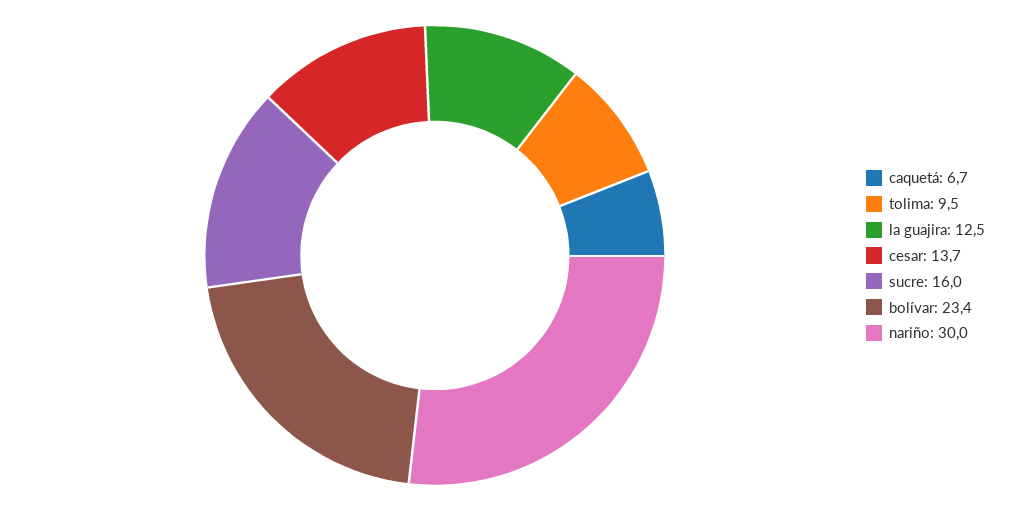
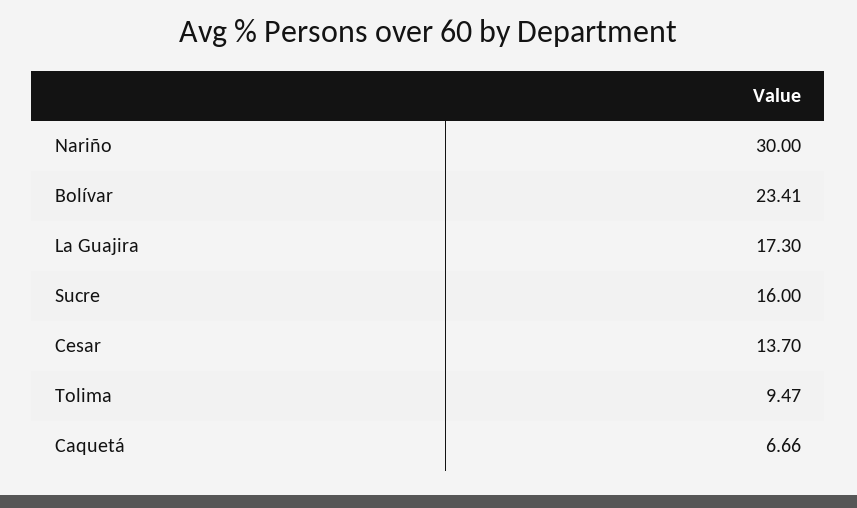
la guajira: 12.5 -> 17.3

